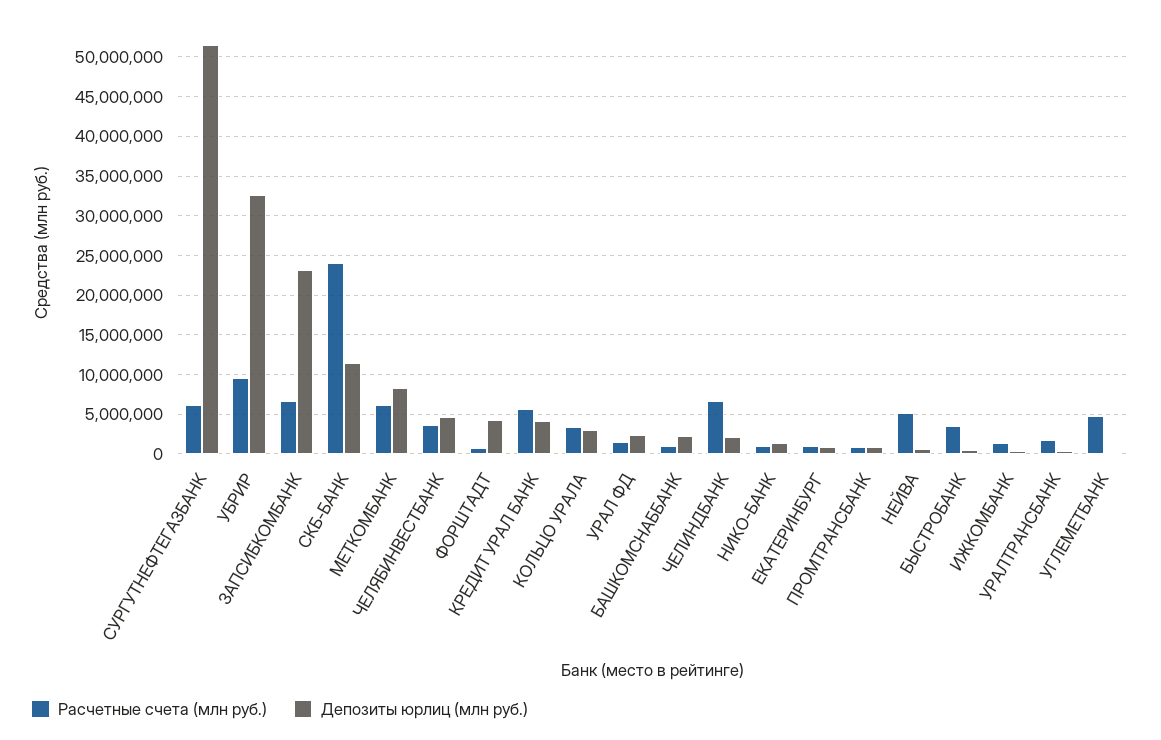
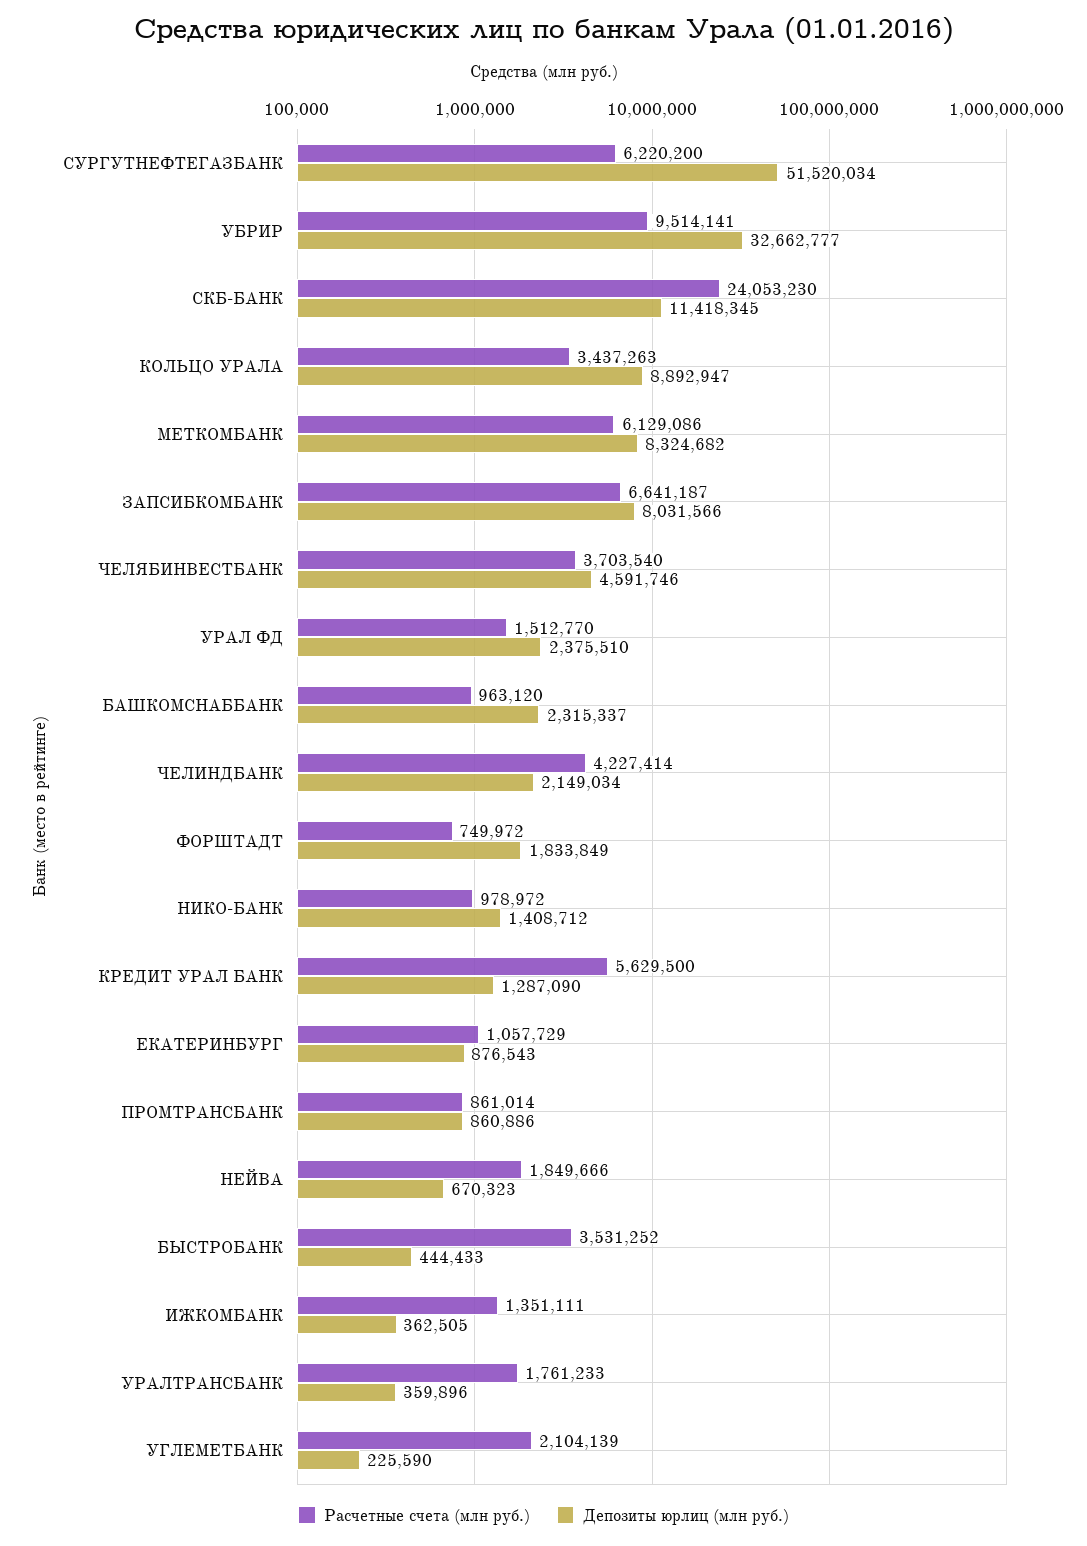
Депозиты юрлиц (млн руб.), ЗАПСИБКОМБАНК: 23000000 -> 8031566
Депозиты юрлиц (млн руб.), ФОРШТАДТ: 4000000 -> 1833849
Депозиты юрлиц (млн руб.), КРЕДИТ УРАЛ БАНК: 4000000 -> 1287090
Депозиты юрлиц (млн руб.), КОЛЬЦО УРАЛА: 3000000 -> 8892947
Расчетные счета (млн руб.), ЧЕЛИНДБАНК: 7000000 -> 4227414
Расчетные счета (млн руб.), НЕЙВА: 5000000 -> 1849666
Расчетные счета (млн руб.), УГЛЕМЕТБАНК: 5000000 -> 2104139

